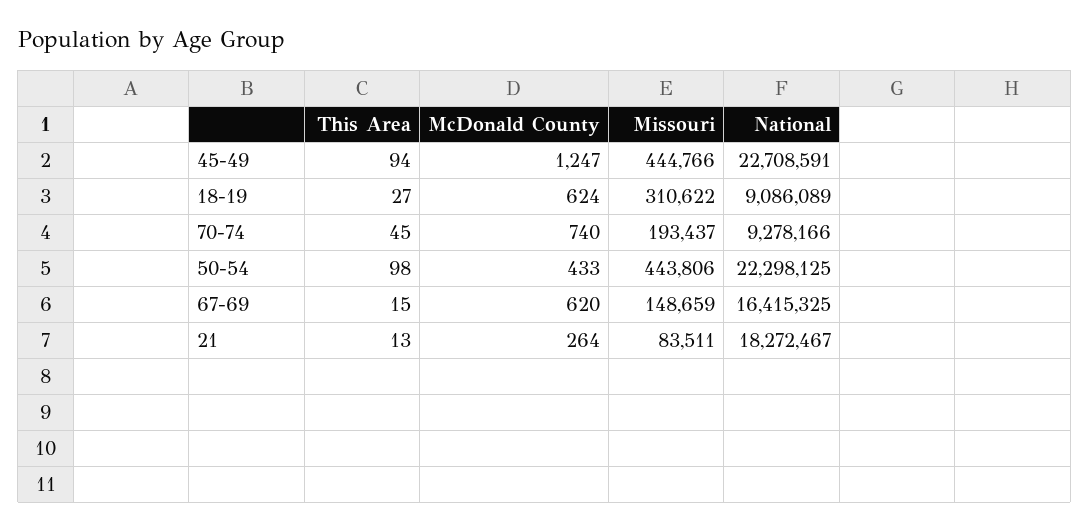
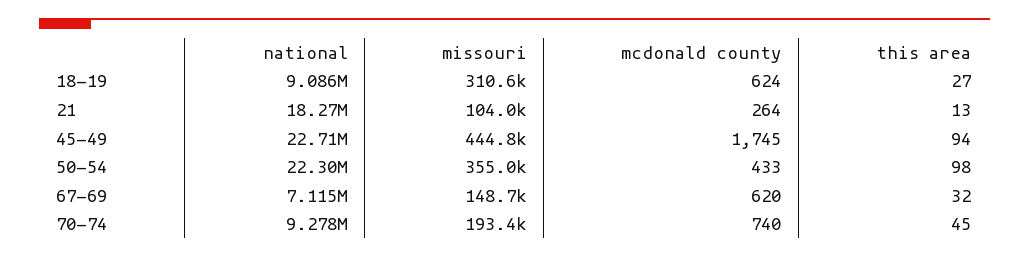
McDonald County, 45-49: 1247 -> 1745
Missouri, 50-54: 443806 -> 355000
This Area, 67-69: 15 -> 32
National, 67-69: 16415325 -> 7115000
Missouri, 21: 83511 -> 104000

